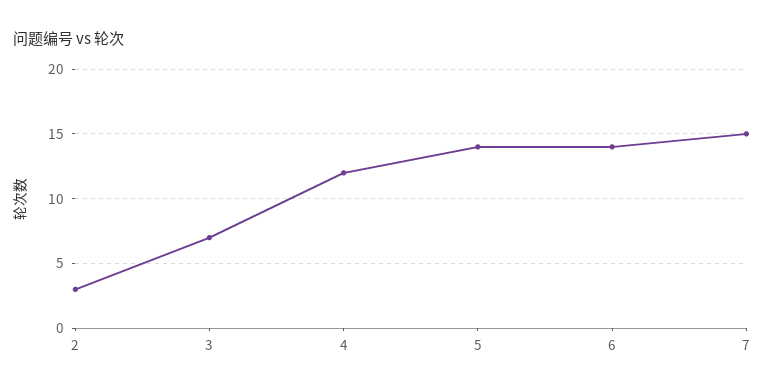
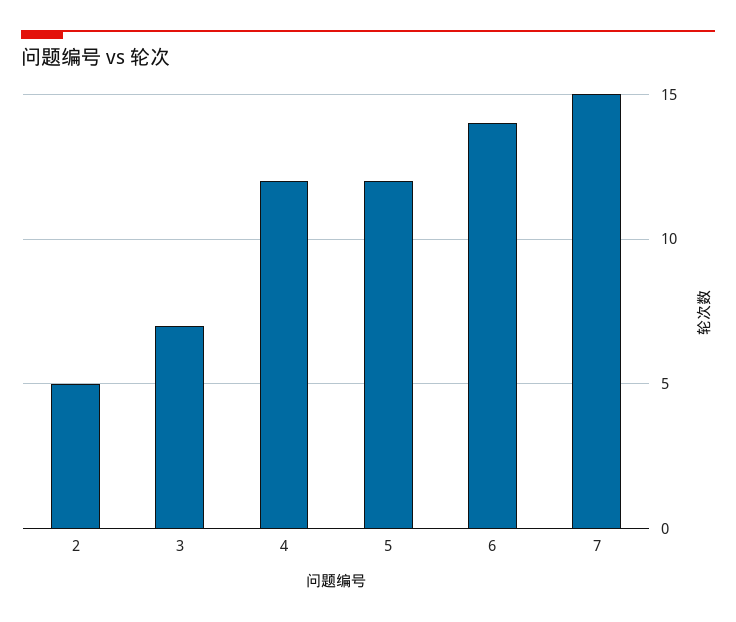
2: 3 -> 5
5: 14 -> 12

